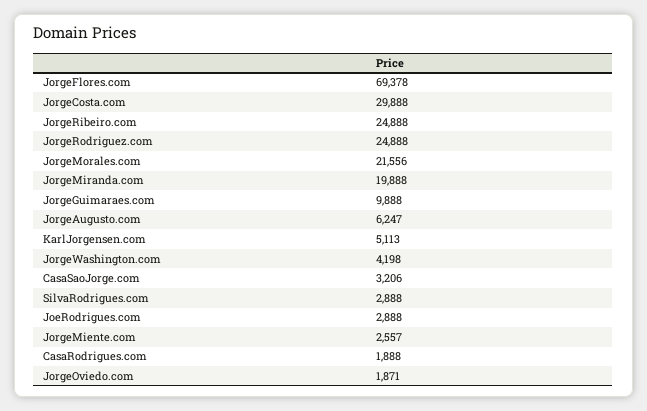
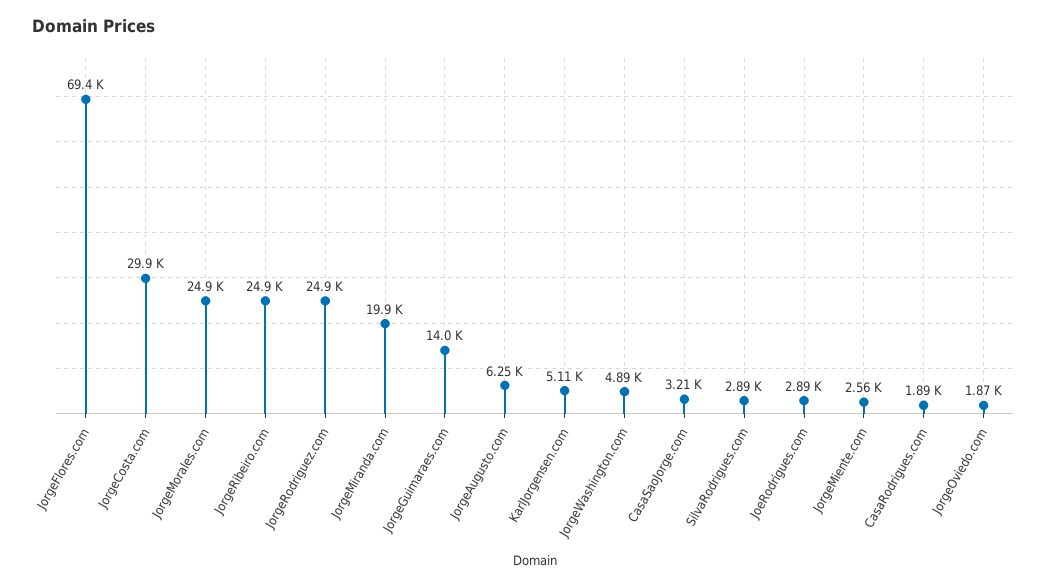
JorgeMorales.com: 21556 -> 24900
JorgeGuimaraes.com: 9888 -> 14000
JorgeWashington.com: 4198 -> 4890

